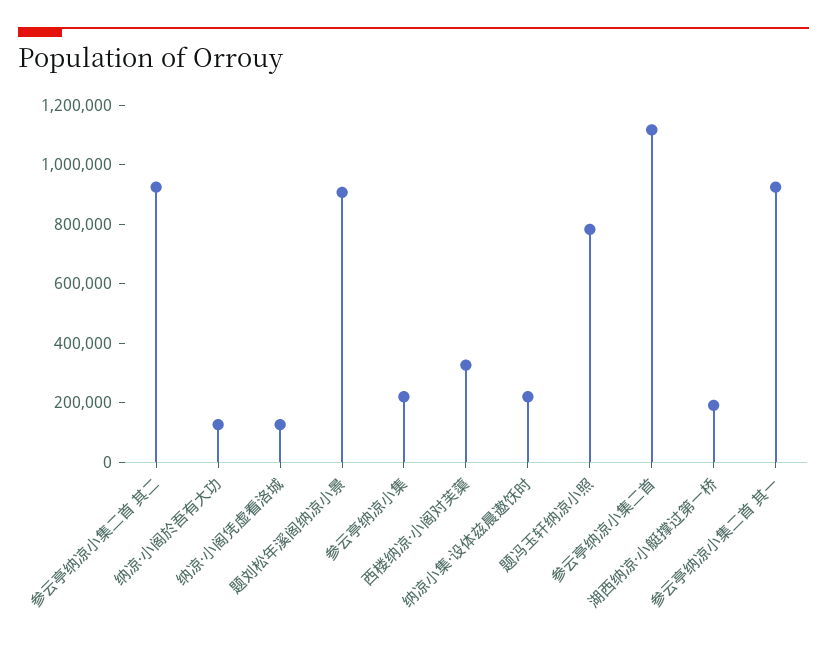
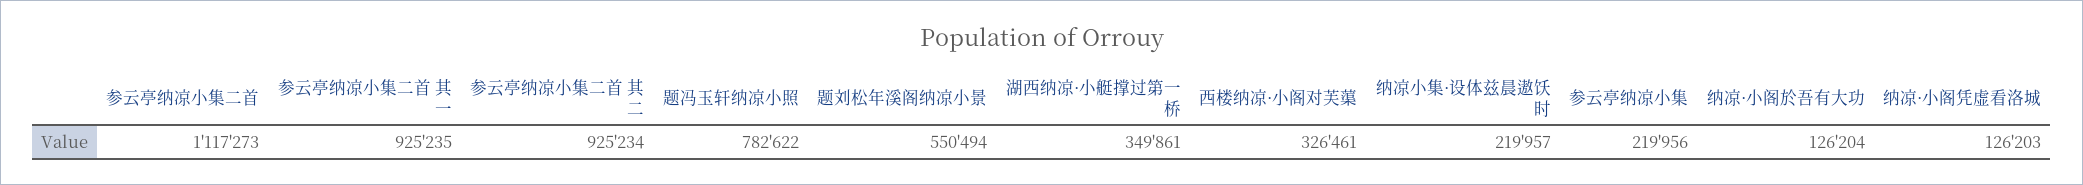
题刘松年溪阁纳凉小景: 900000 -> 550494
湖西纳凉·小艇撑过第一桥: 200000 -> 349861

